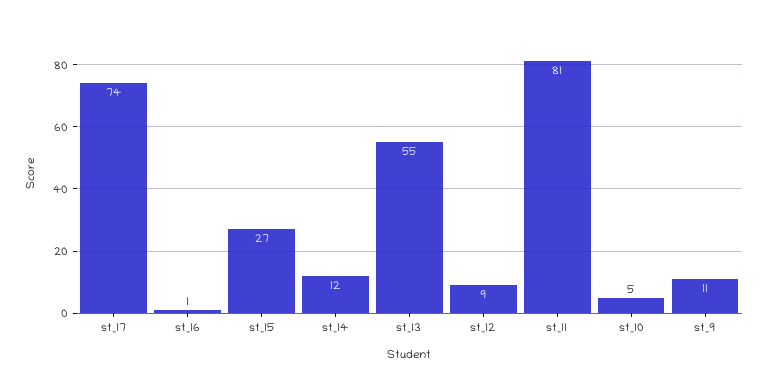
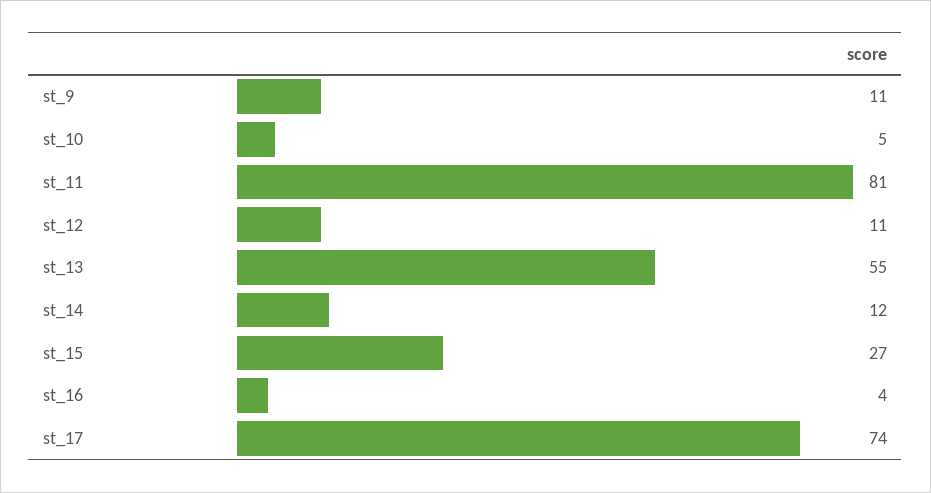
st_16: 1 -> 4
st_12: 9 -> 11

